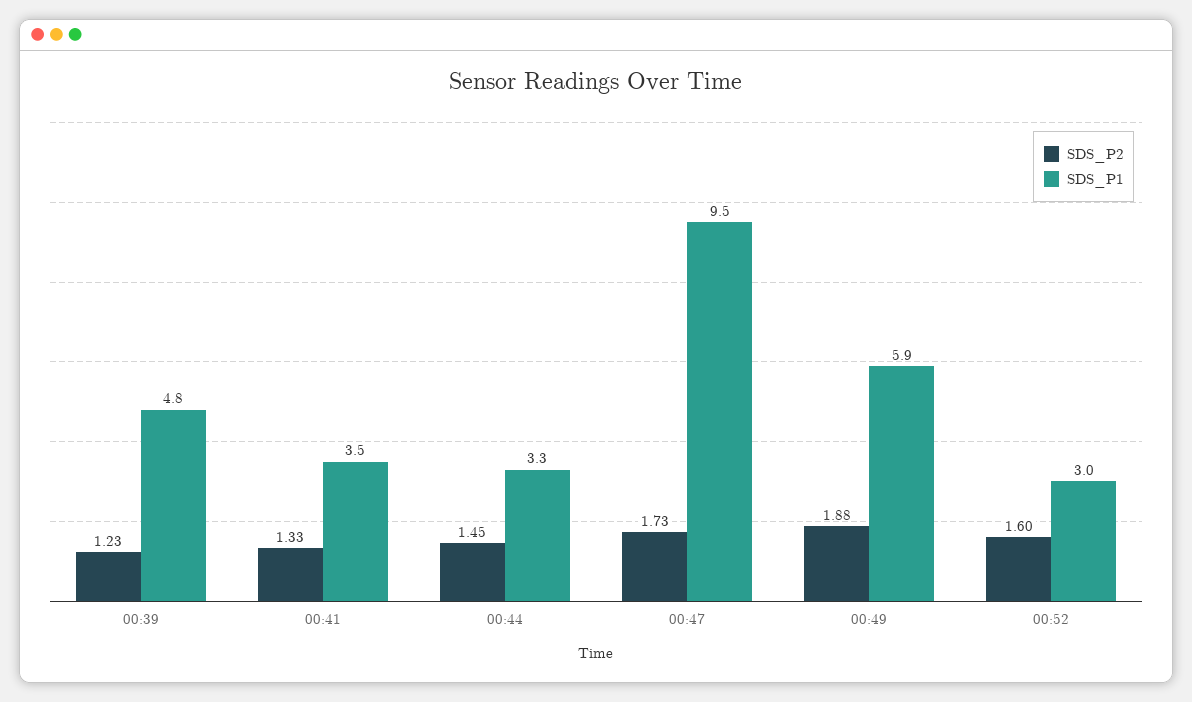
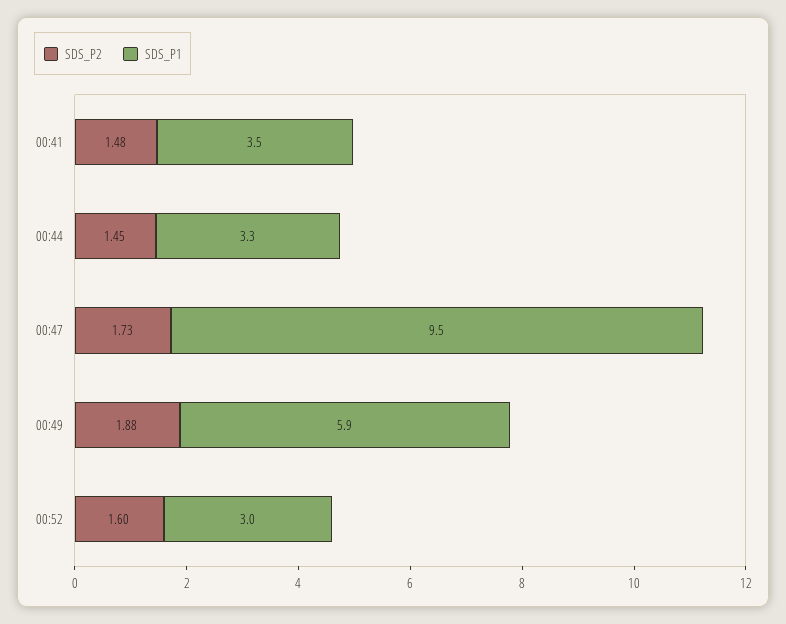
SDS_P2, 00:39: 1.23 -> none
SDS_P1, 00:39: 4.8 -> none
SDS_P2, 00:41: 1.33 -> 1.48

